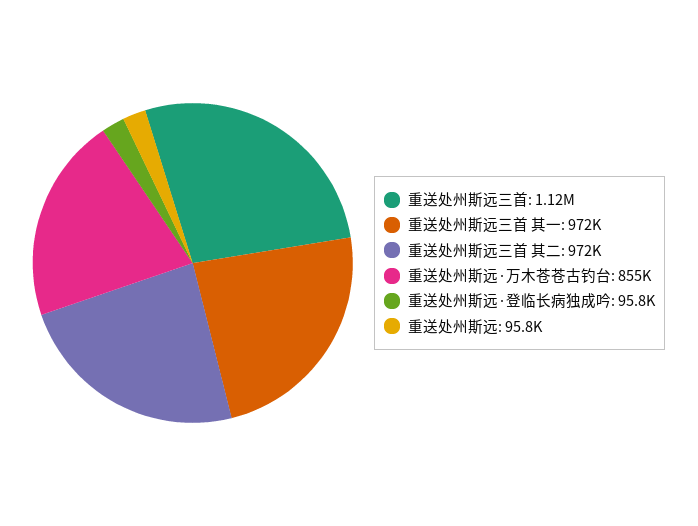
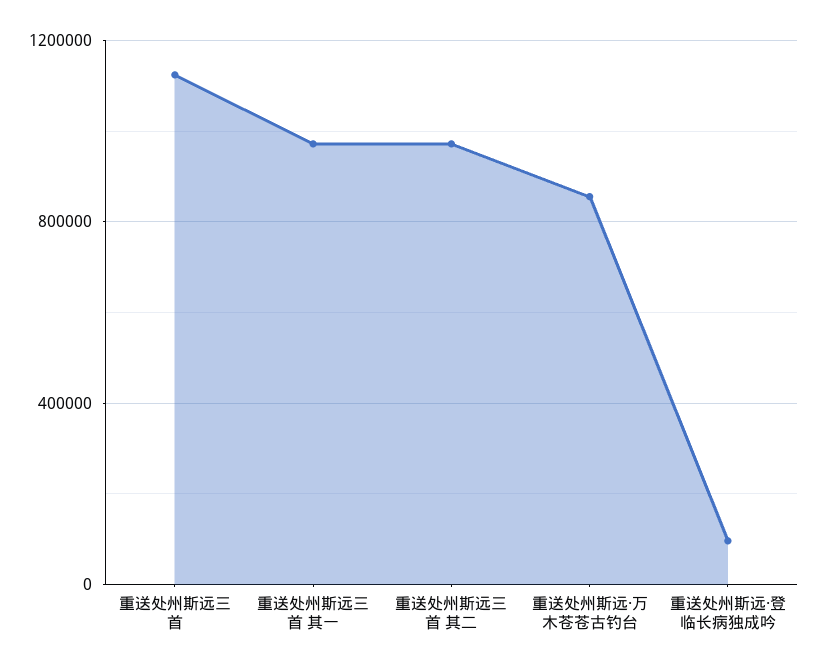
重送处州斯远: 95800 -> none

